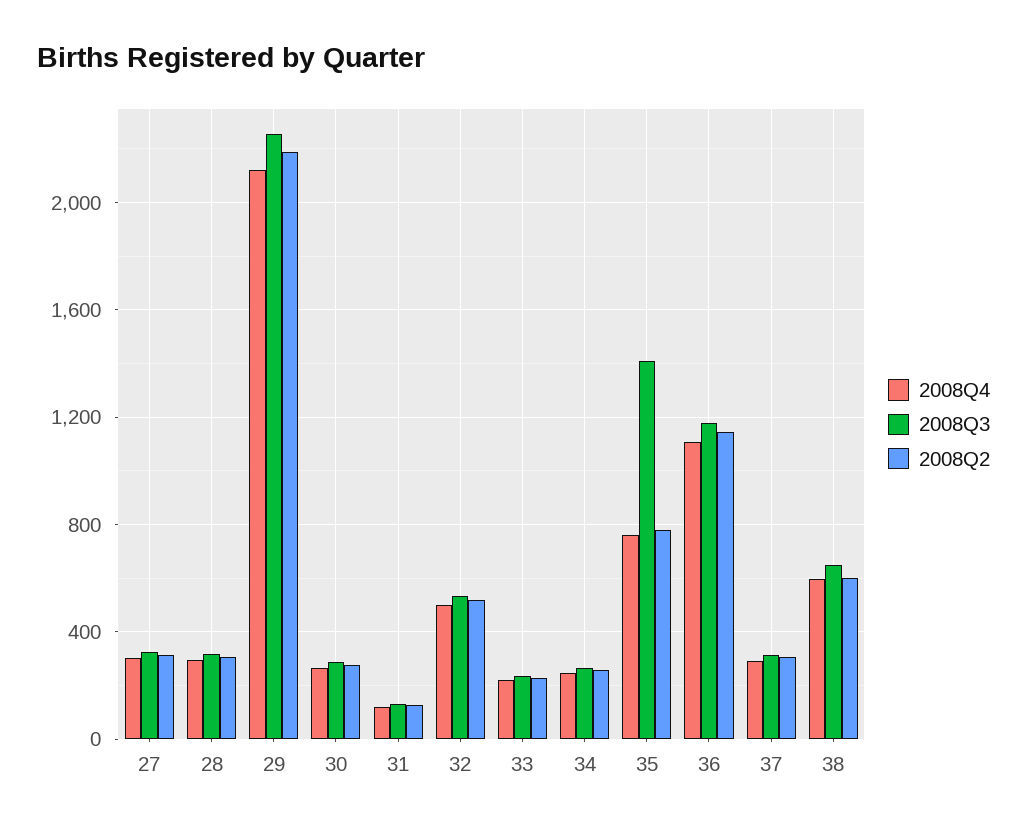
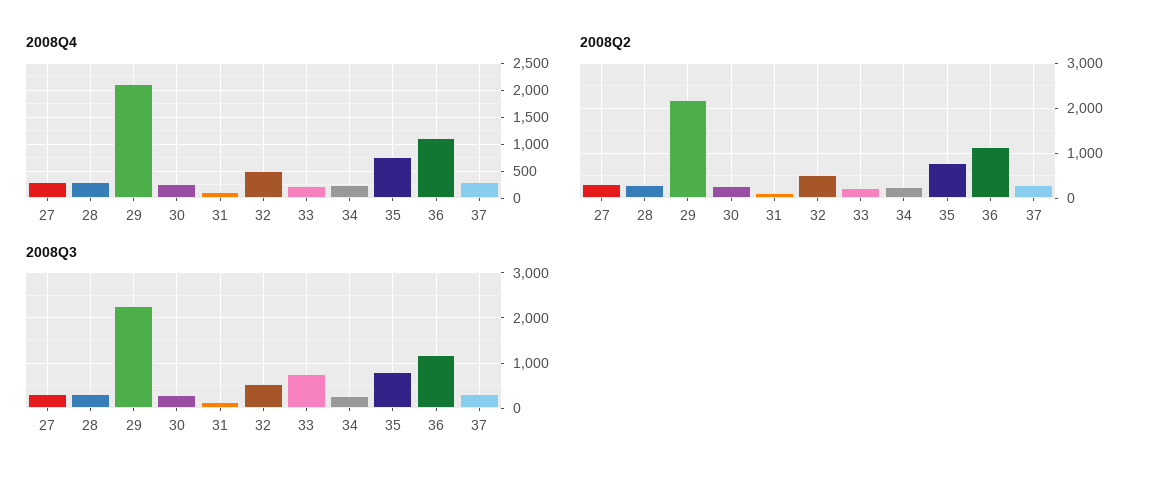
2008Q3, 33: 250 -> 800
2008Q3, 35: 1400 -> 800
2008Q4, 38: 600 -> none
2008Q3, 38: 650 -> none
2008Q2, 38: 600 -> none

